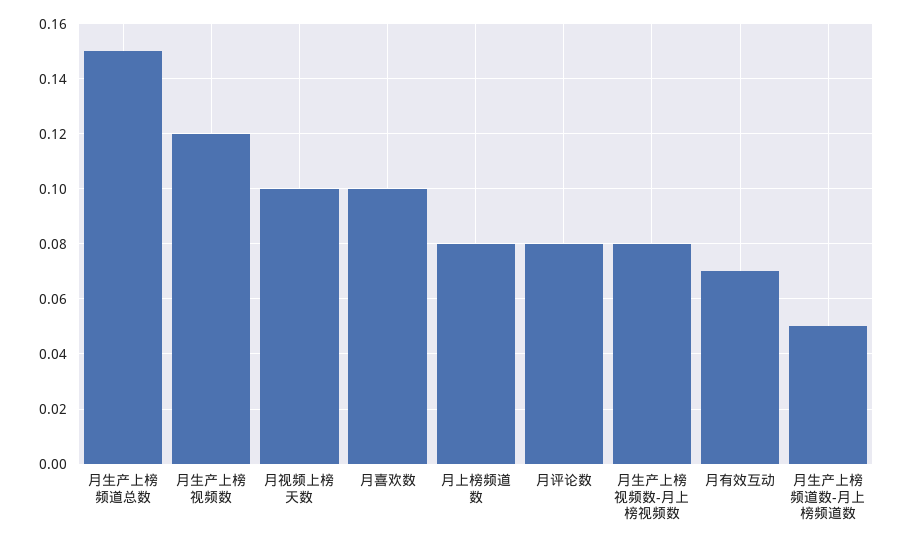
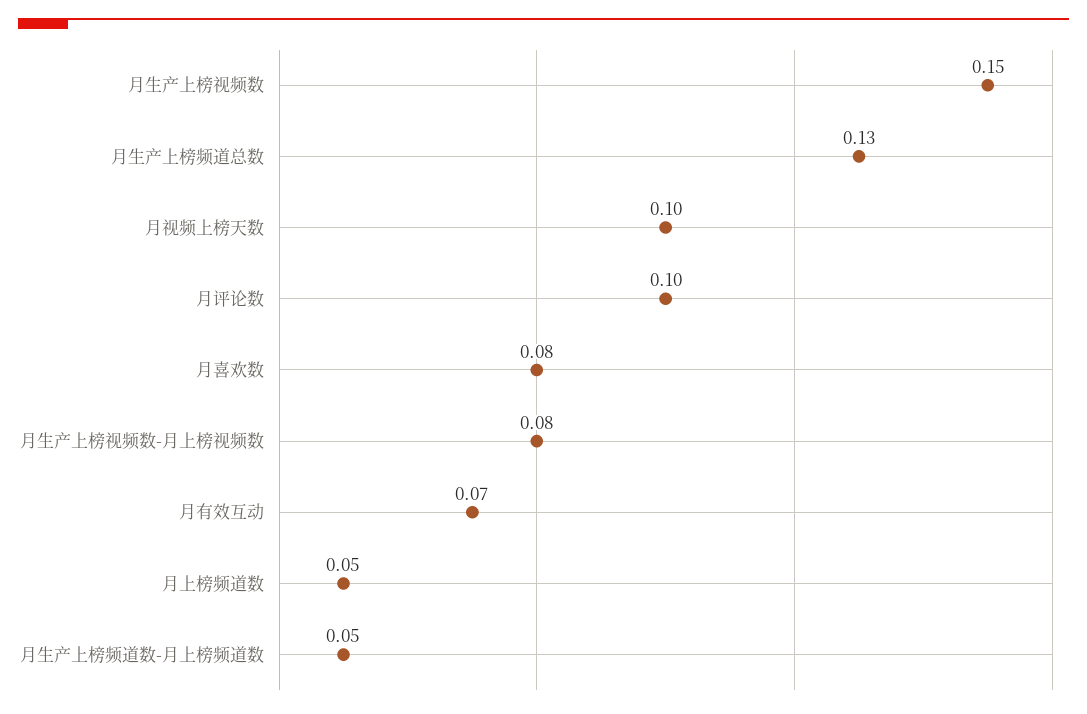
月生产上榜频道总数: 0.15 -> 0.13
月生产上榜视频数: 0.12 -> 0.15
月喜欢数: 0.1 -> 0.08
月上榜频道数: 0.08 -> 0.05
月评论数: 0.08 -> 0.1

